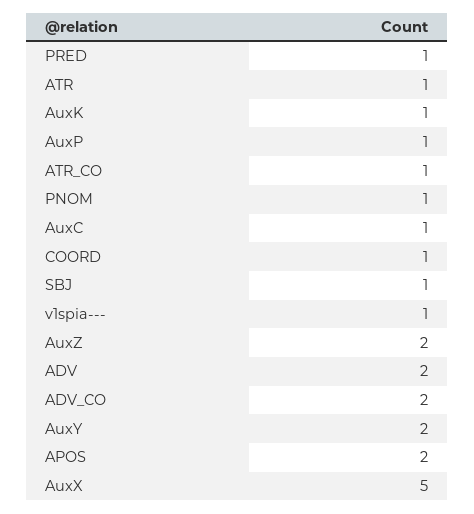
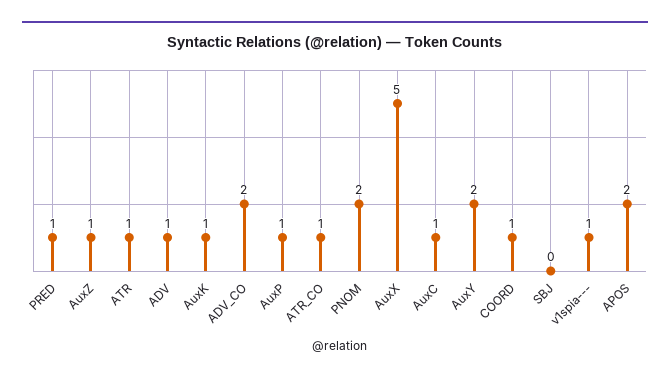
PNOM: 1 -> 2
SBJ: 1 -> 0
AuxZ: 2 -> 1
ADV: 2 -> 1

